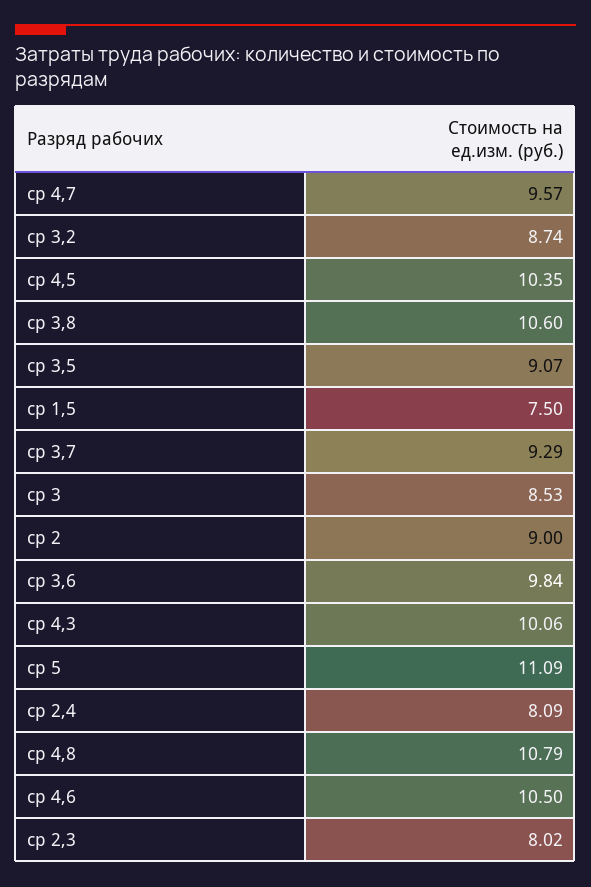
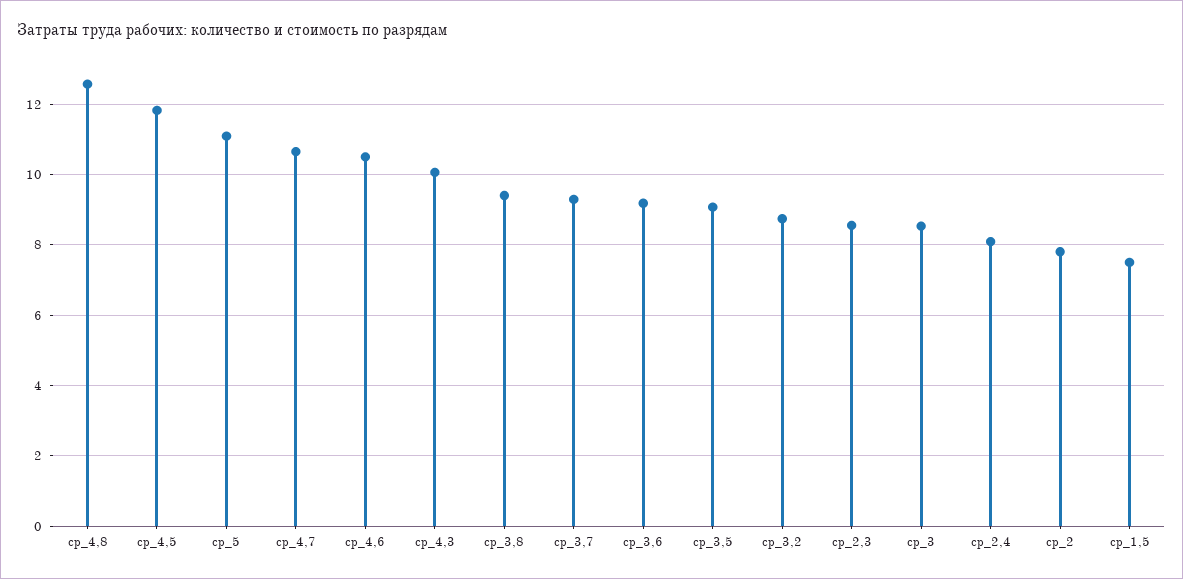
ср 4,7: 9.57 -> 10.6
ср 4,5: 10.35 -> 11.8
ср 3,8: 10.6 -> 9.4
ср 2: 9 -> 7.8
ср 3,6: 9.84 -> 9.2
ср 4,8: 10.79 -> 12.6
ср 2,3: 8.02 -> 8.6

